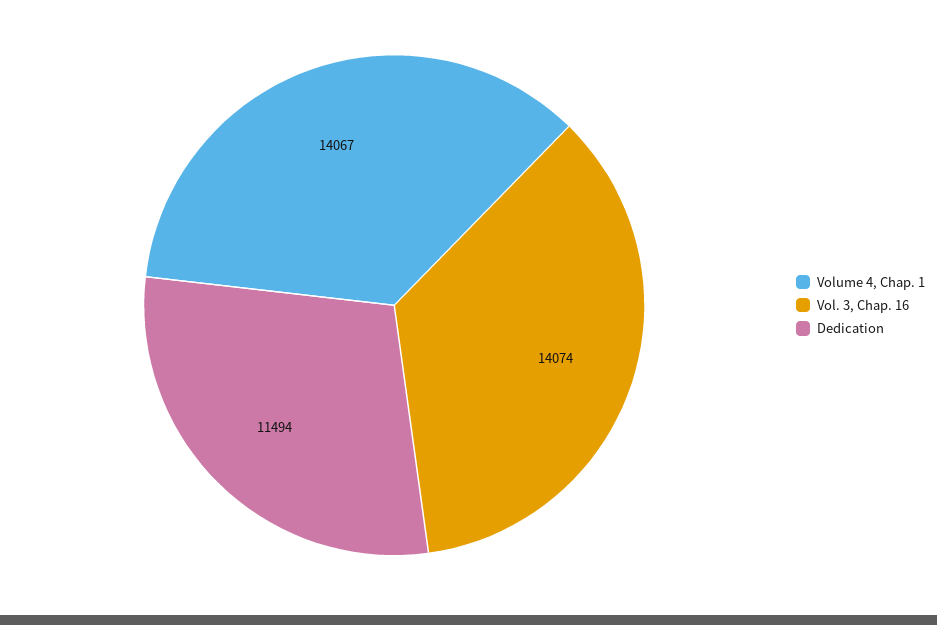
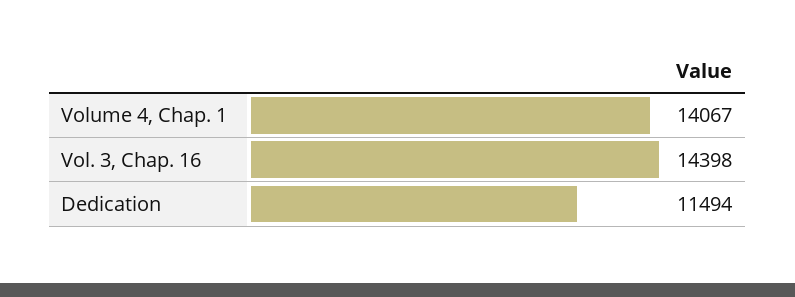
Vol. 3, Chap. 16: 14074 -> 14398

